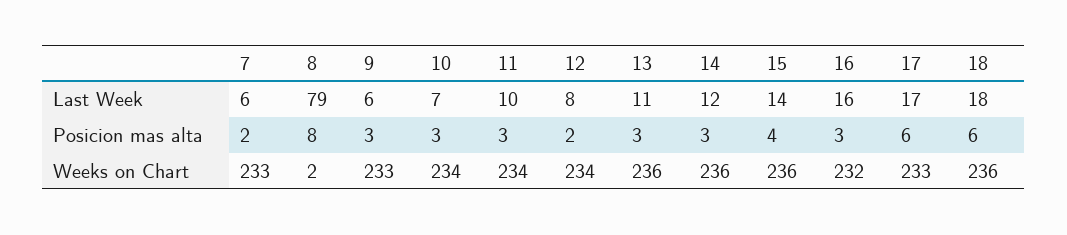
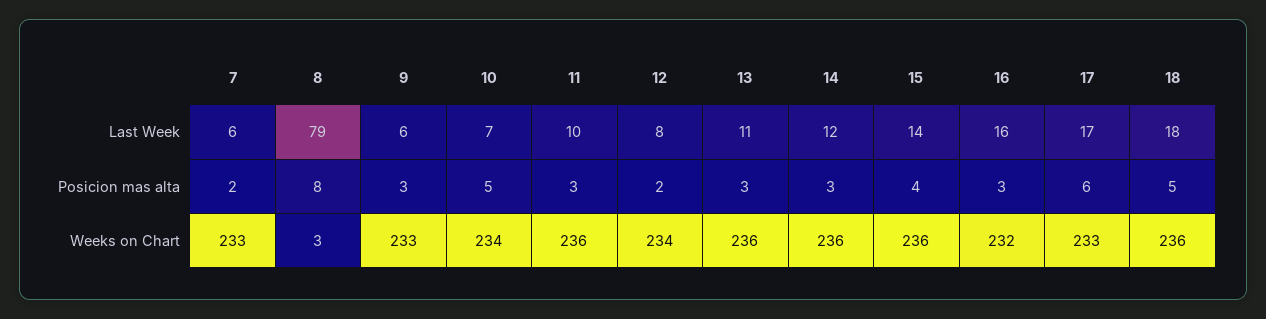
10, Posicion mas alta: 3 -> 5
18, Posicion mas alta: 6 -> 5
8, Weeks on Chart: 2 -> 3
11, Weeks on Chart: 234 -> 236

